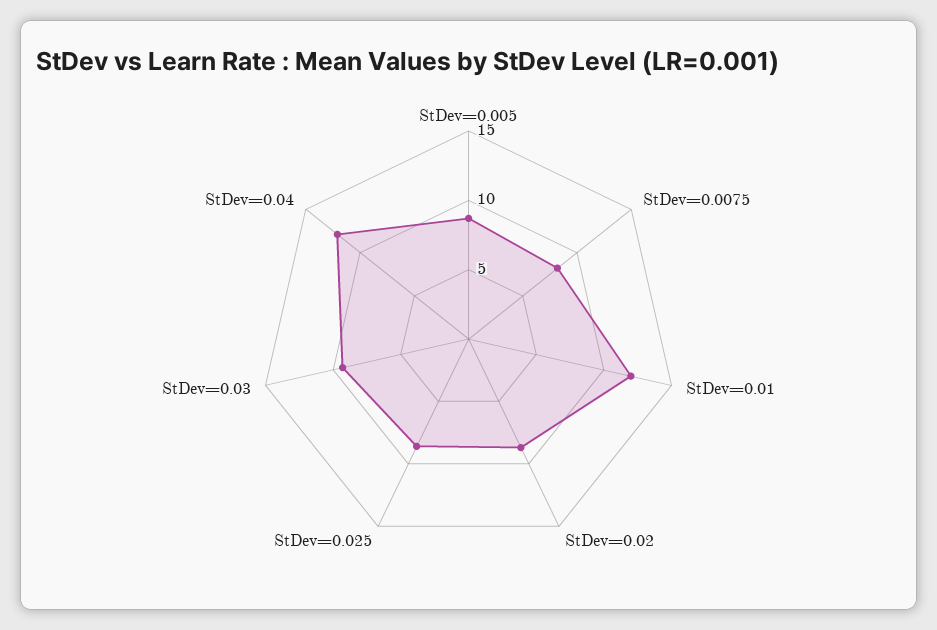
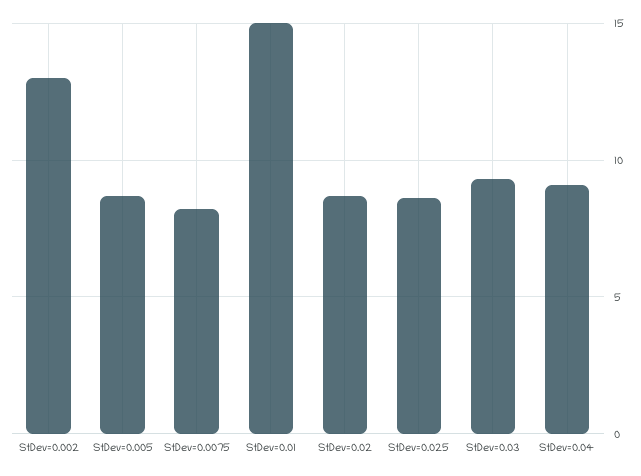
StDev=0.01: 12 -> 15
StDev=0.04: 12 -> 9
StDev=0.002: none -> 13

